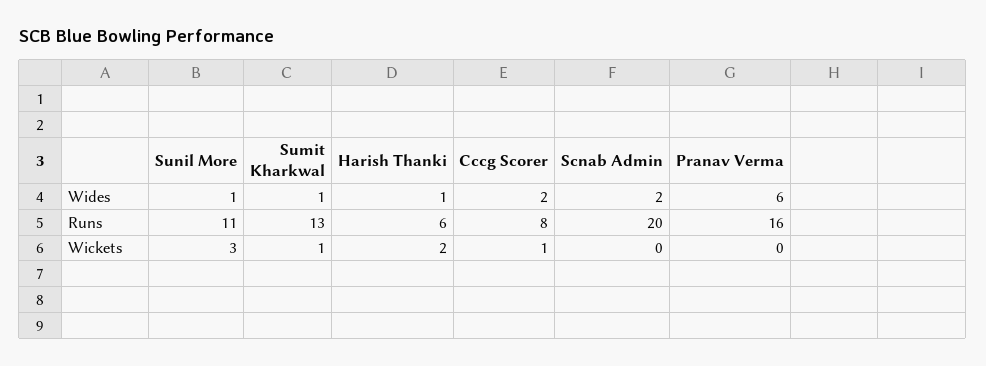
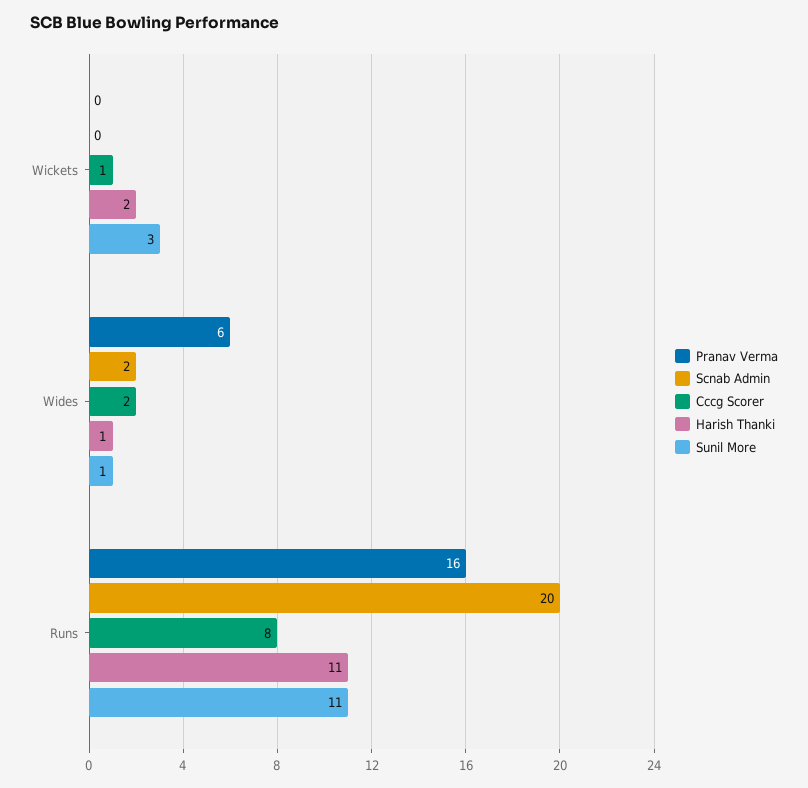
Sumit Kharkwal, Wides: 1 -> none
Sumit Kharkwal, Runs: 13 -> none
Harish Thanki, Runs: 6 -> 11
Sumit Kharkwal, Wickets: 1 -> none

